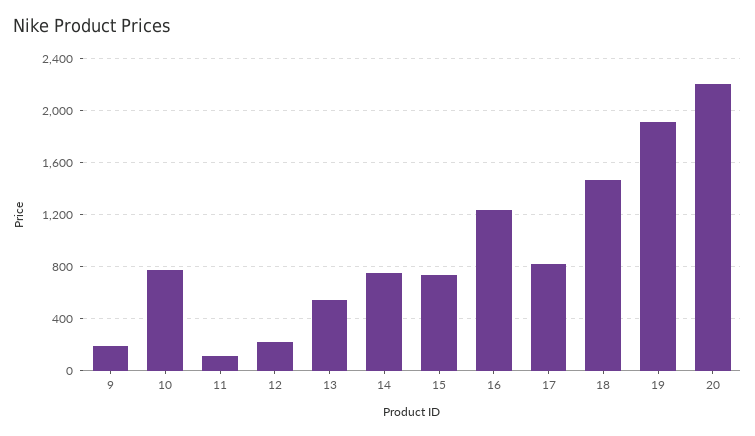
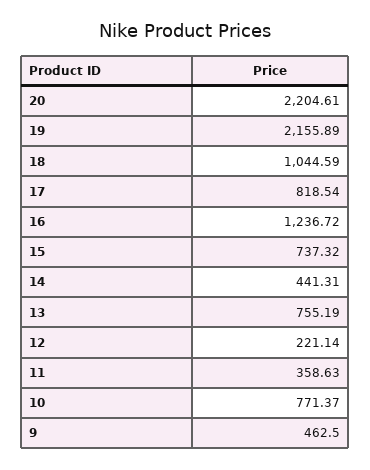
9: 200 -> 462.5
11: 100 -> 358.63
13: 550 -> 755.19
14: 750 -> 441.31
18: 1450 -> 1044.59
19: 1900 -> 2155.89

